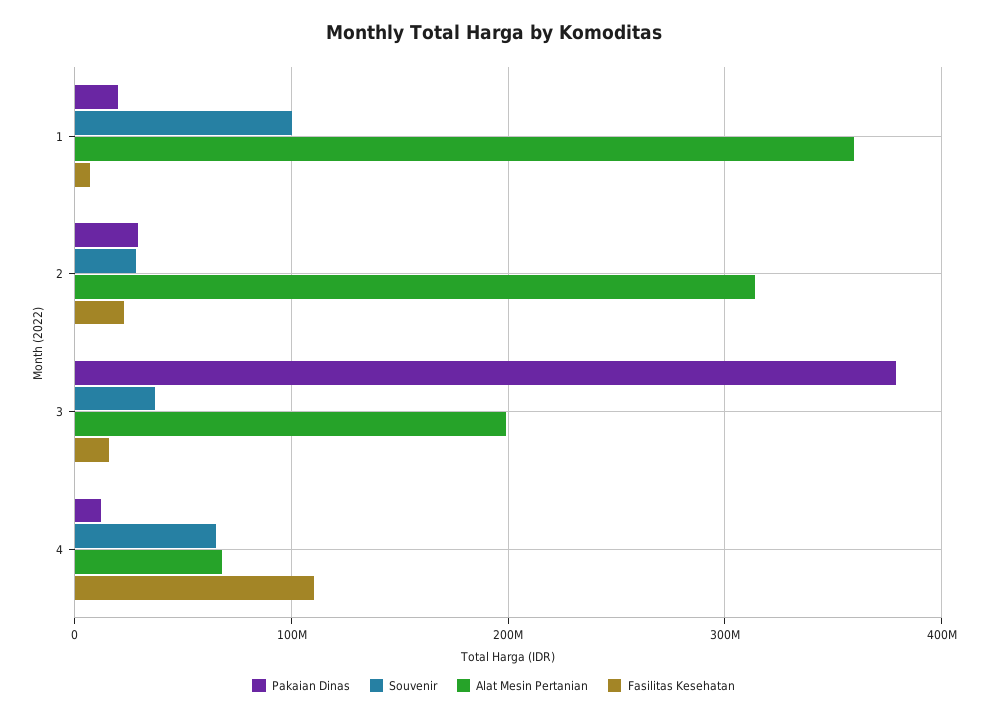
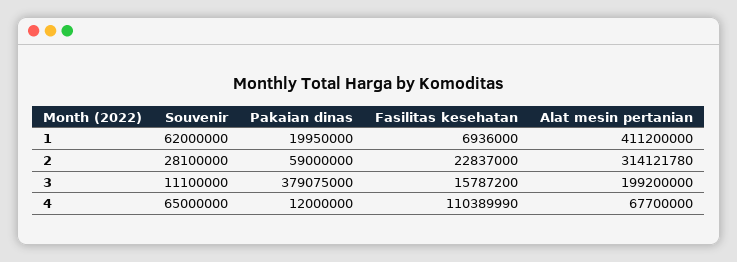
Souvenir, 1: 100000000 -> 62000000
Alat Mesin Pertanian, 1: 360000000 -> 411200000
Pakaian Dinas, 2: 30000000 -> 59000000
Souvenir, 3: 40000000 -> 11100000

